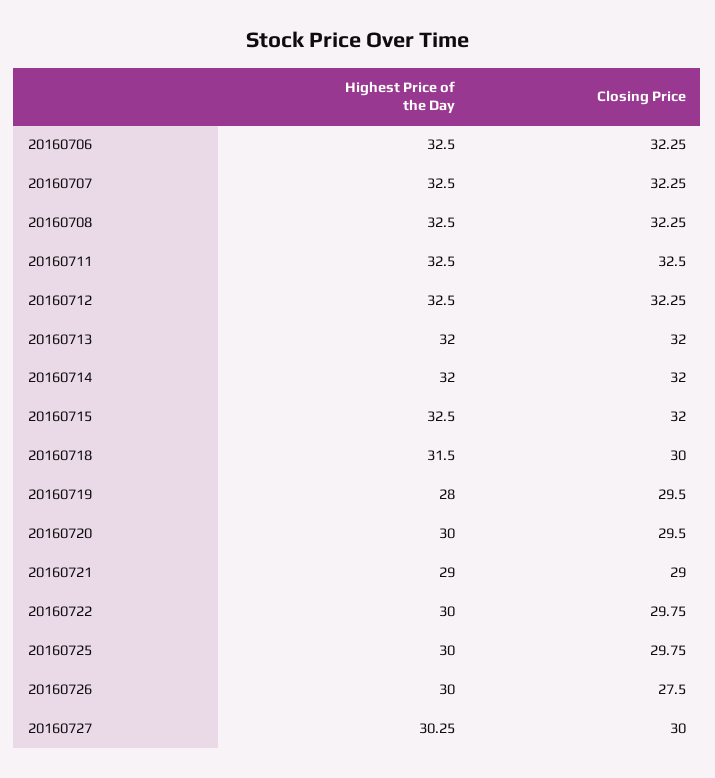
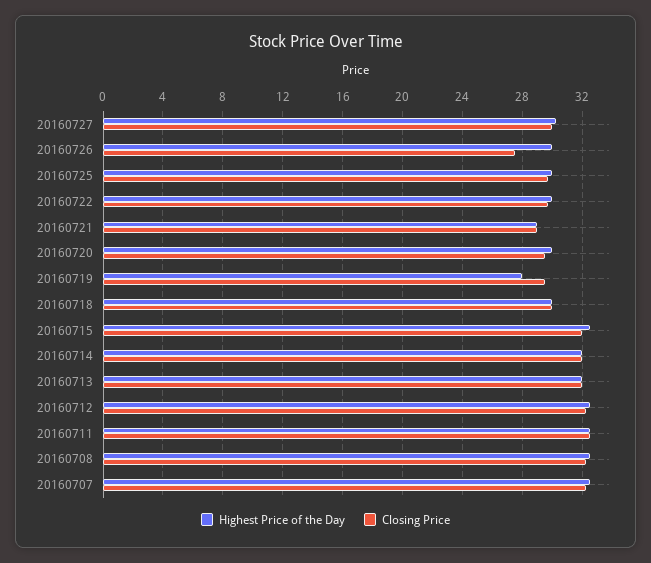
Highest Price of the Day, 20160706: 32.5 -> none
Closing Price, 20160706: 32.25 -> none
Highest Price of the Day, 20160718: 31.5 -> 30

